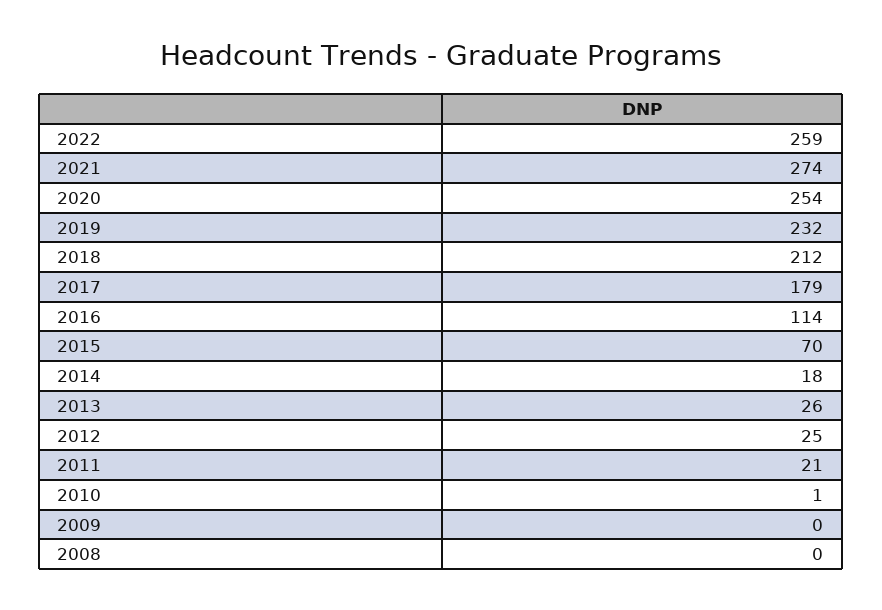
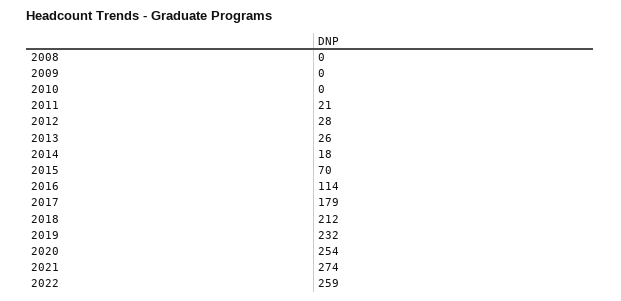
2012: 25 -> 28
2010: 1 -> 0

